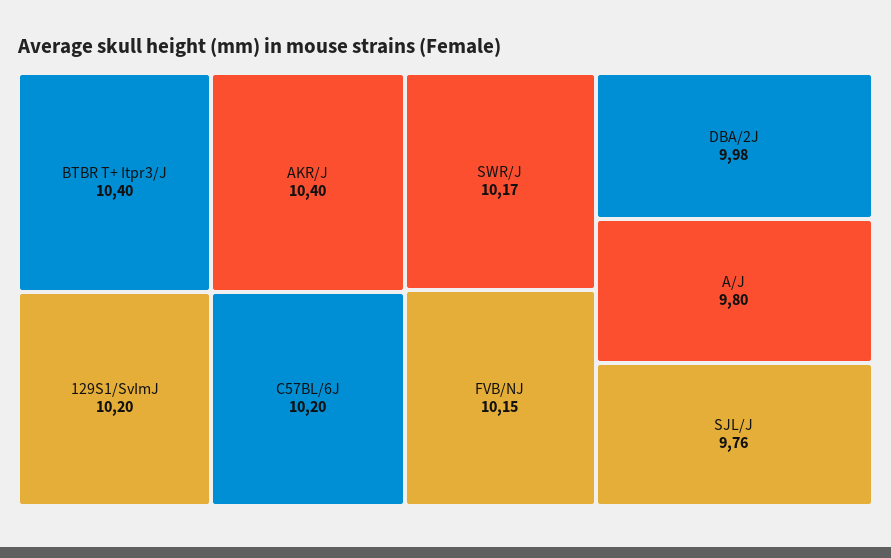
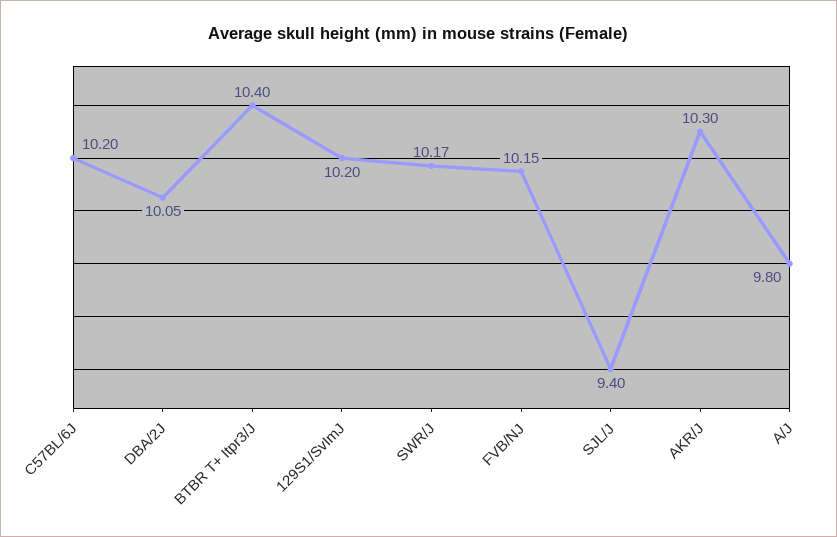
AKR/J: 10.4 -> 10.3
DBA/2J: 9.98 -> 10.05
SJL/J: 9.76 -> 9.4

